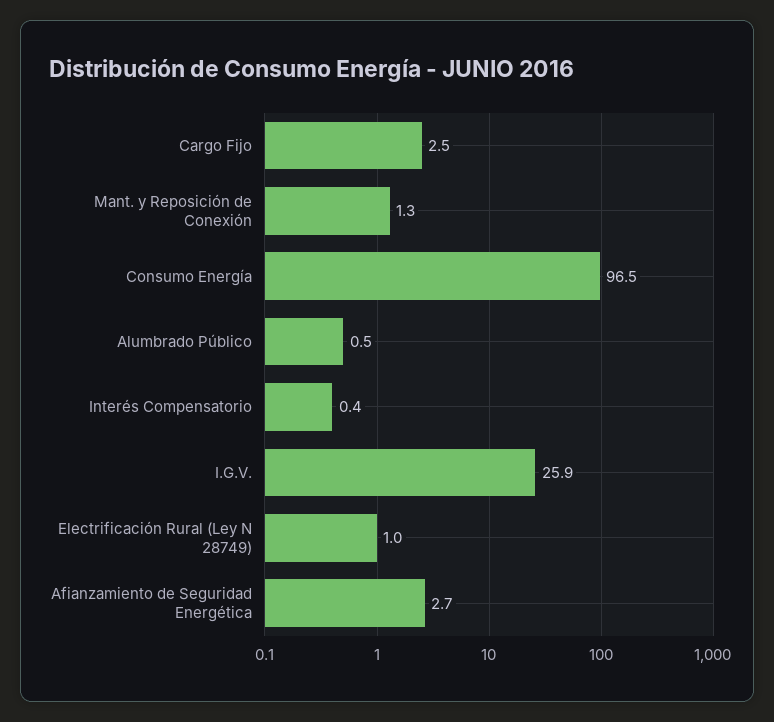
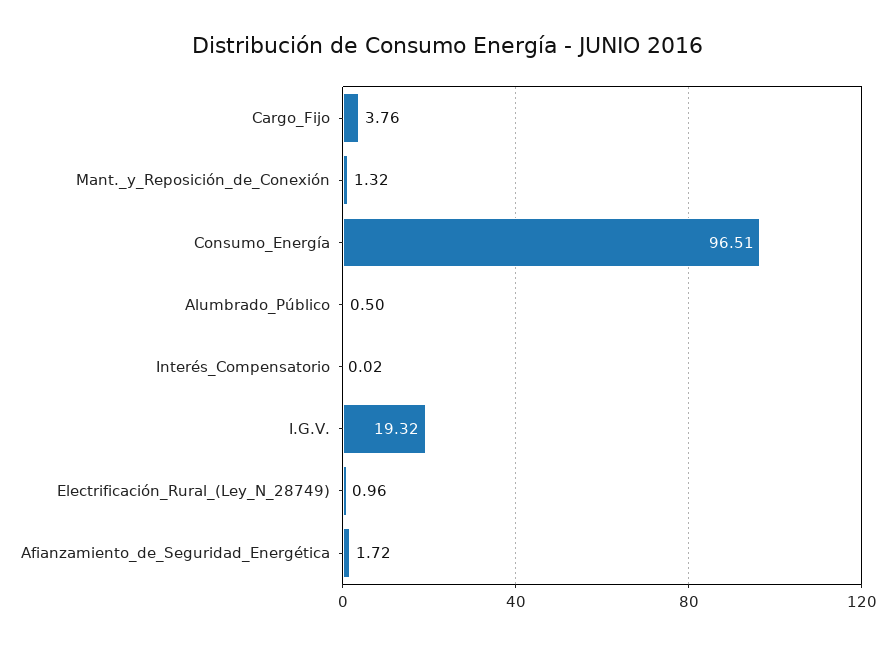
Cargo Fijo: 2.5 -> 3.76
Interés Compensatorio: 0.4 -> 0.02
I.G.V.: 25.9 -> 19.32
Afianzamiento de Seguridad Energética: 2.7 -> 1.72

